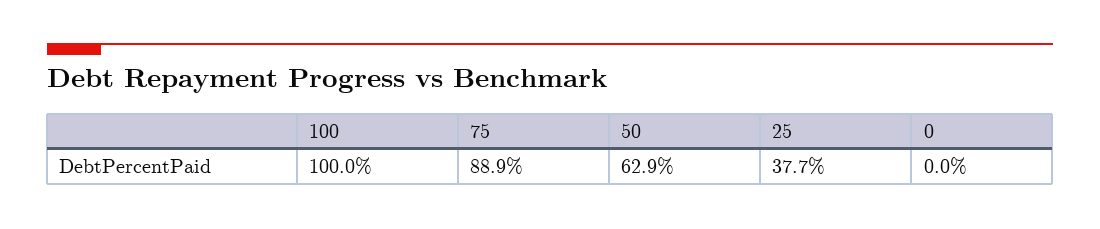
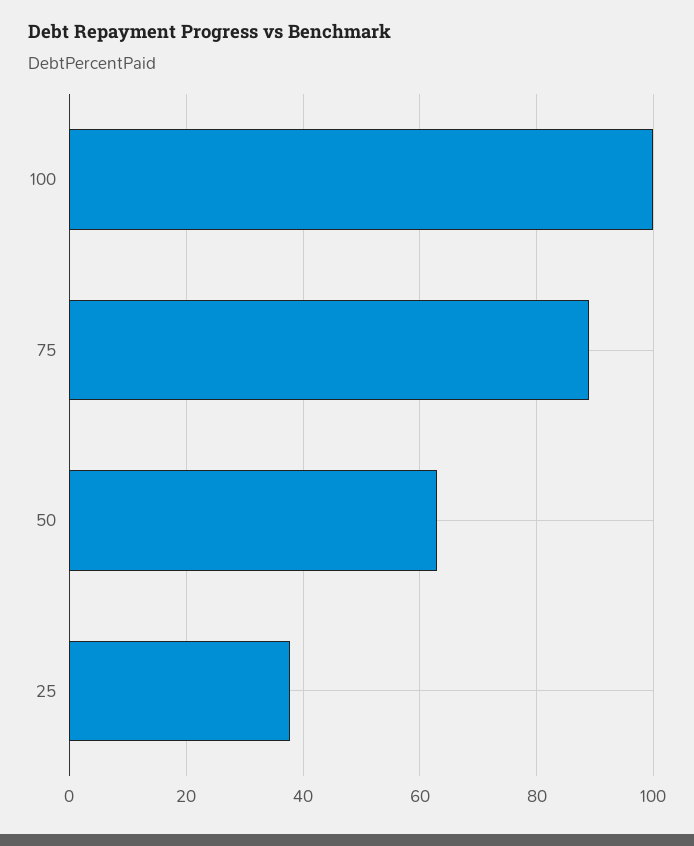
0: 0 -> none

